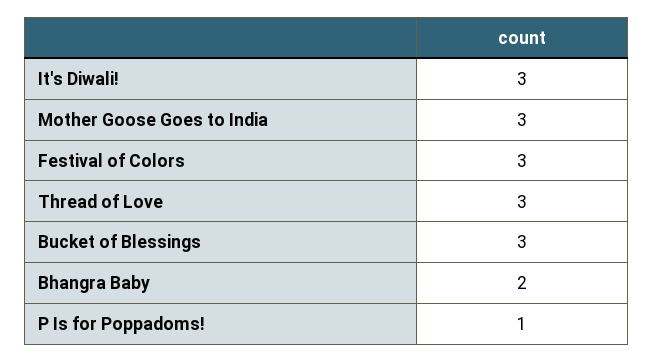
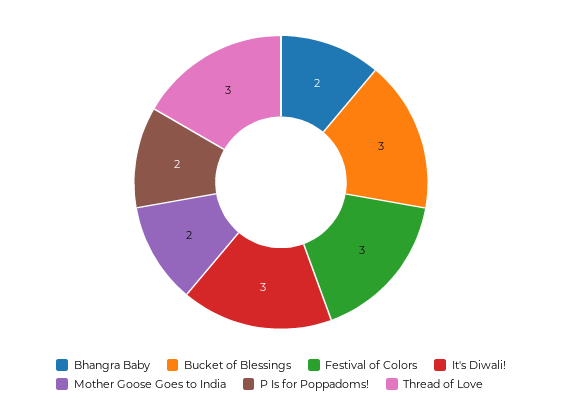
Mother Goose Goes to India: 3 -> 2
P Is for Poppadoms!: 1 -> 2

